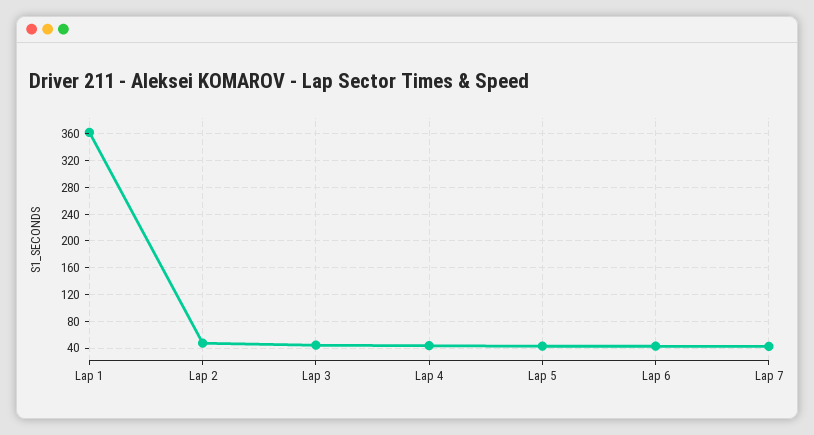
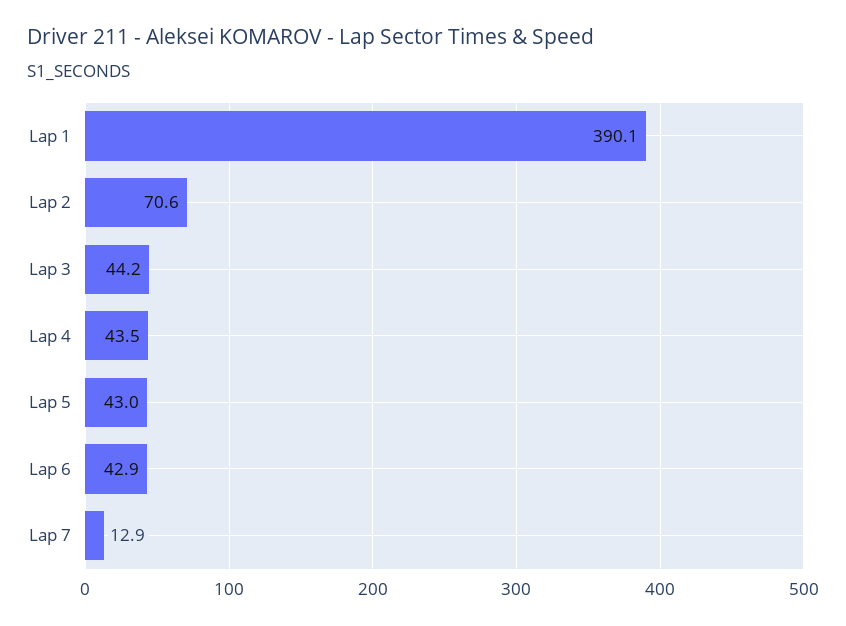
Lap 1: 360 -> 390.1
Lap 2: 50 -> 70.6
Lap 7: 40 -> 12.9

